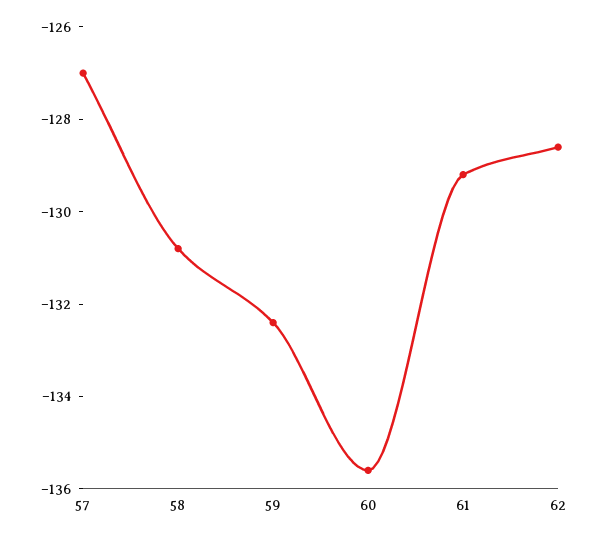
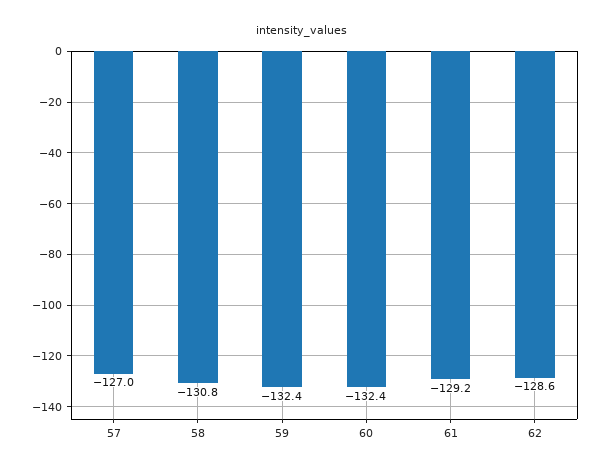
60: -135.5 -> -132.4

